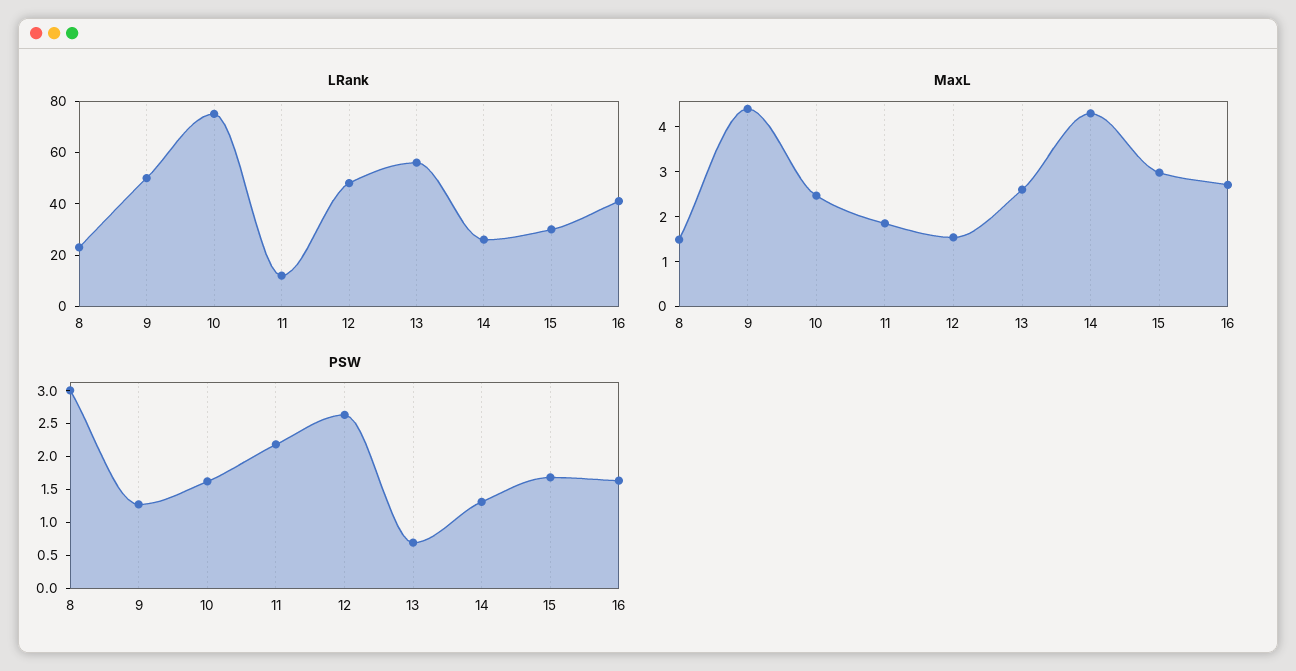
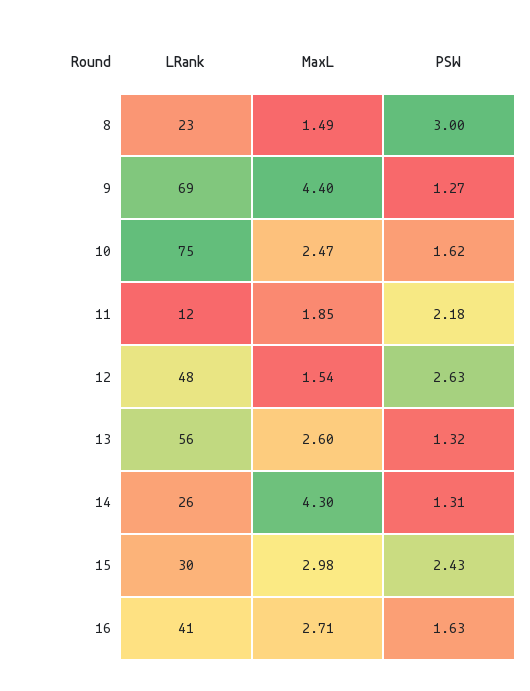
LRank, 9: 50 -> 69
PSW, 13: 0.75 -> 1.32
PSW, 15: 1.75 -> 2.43

